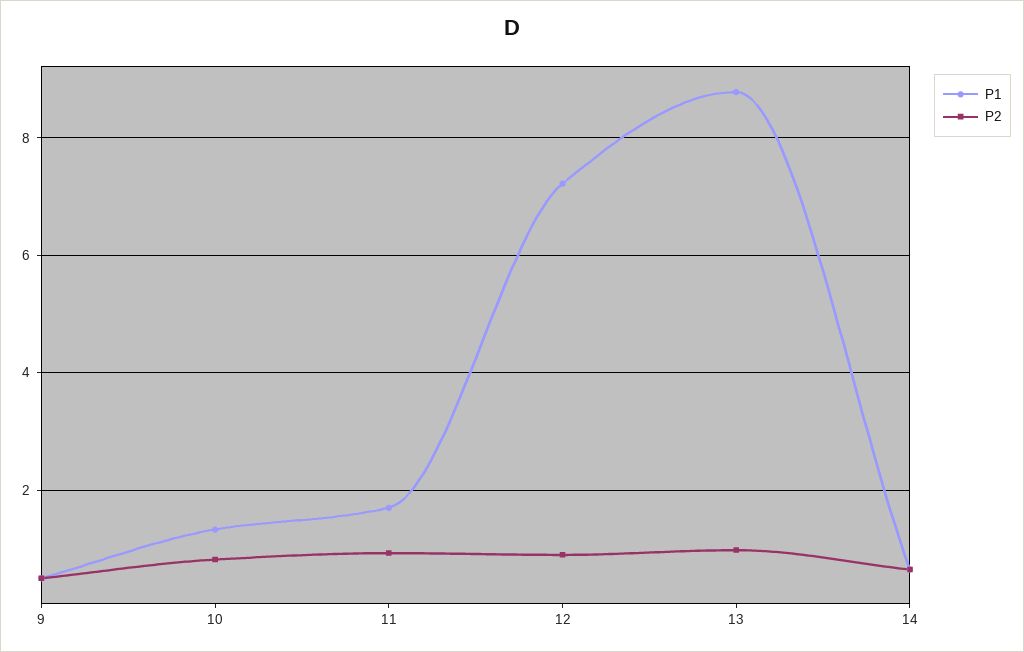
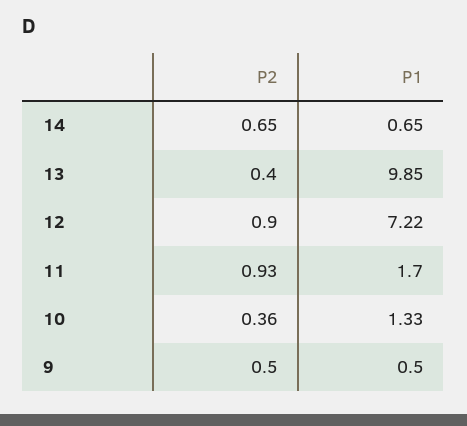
P2, 10: 0.8 -> 0.36
P1, 13: 8.8 -> 9.85
P2, 13: 1 -> 0.4

